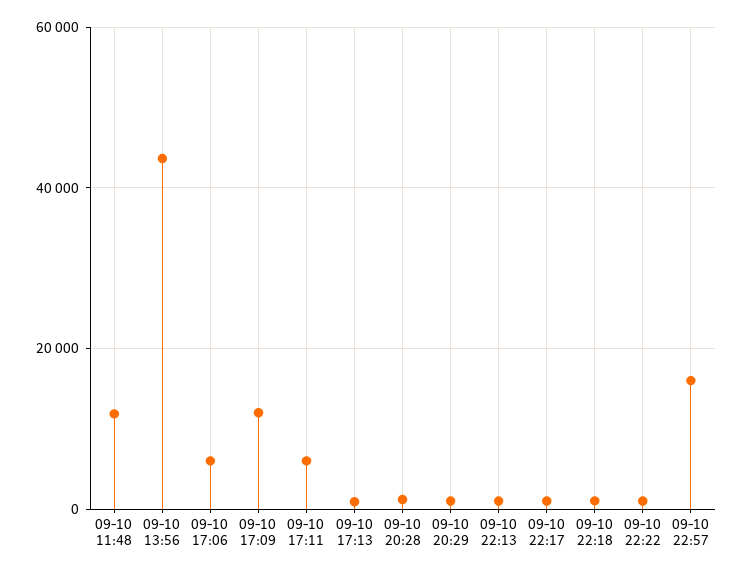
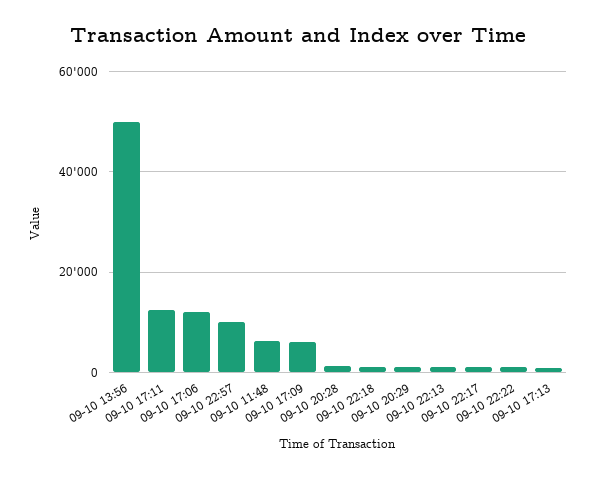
09-10 11:48: 12000 -> 6000
09-10 13:56: 44000 -> 50000
09-10 17:06: 6000 -> 12000
09-10 17:09: 12000 -> 6000
09-10 17:11: 6000 -> 12000
09-10 22:57: 16000 -> 10000

